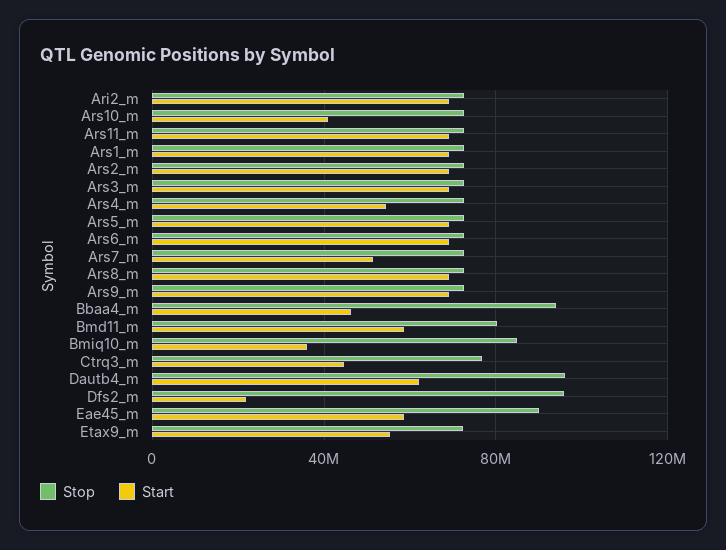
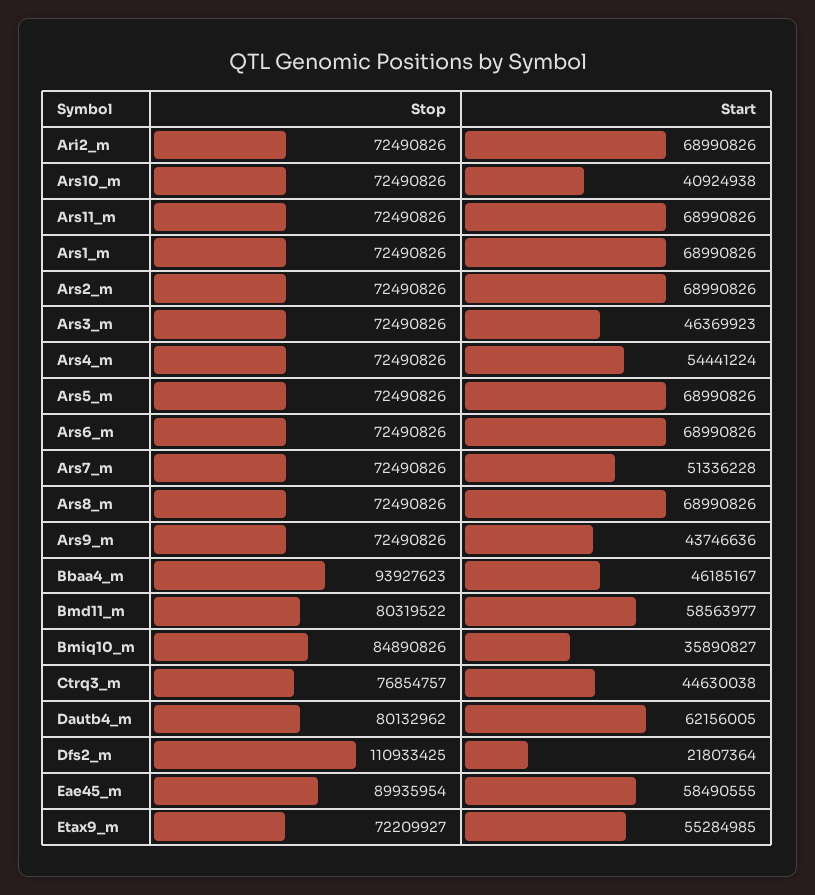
Start, Ars3_m: 70000000 -> 46369923
Start, Ars9_m: 70000000 -> 43746636
Stop, Dautb4_m: 95000000 -> 80132962
Stop, Dfs2_m: 95000000 -> 110933425

